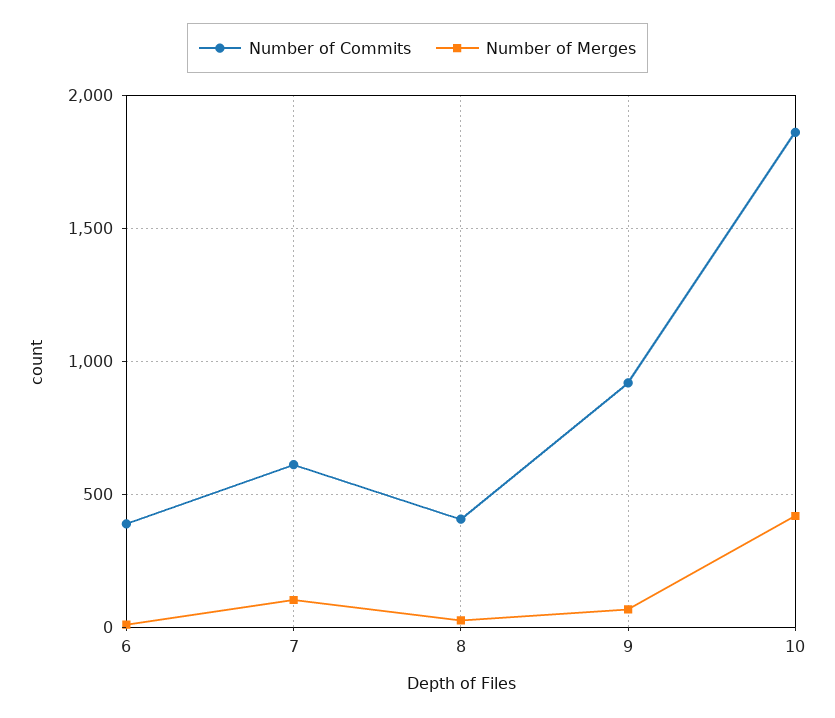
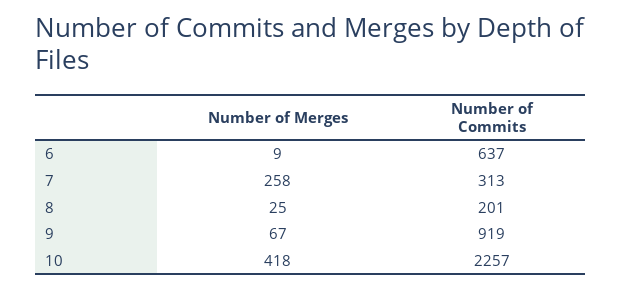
Number of Commits, 6: 400 -> 637
Number of Commits, 7: 600 -> 313
Number of Merges, 7: 100 -> 258
Number of Commits, 8: 400 -> 201
Number of Commits, 10: 1850 -> 2257

